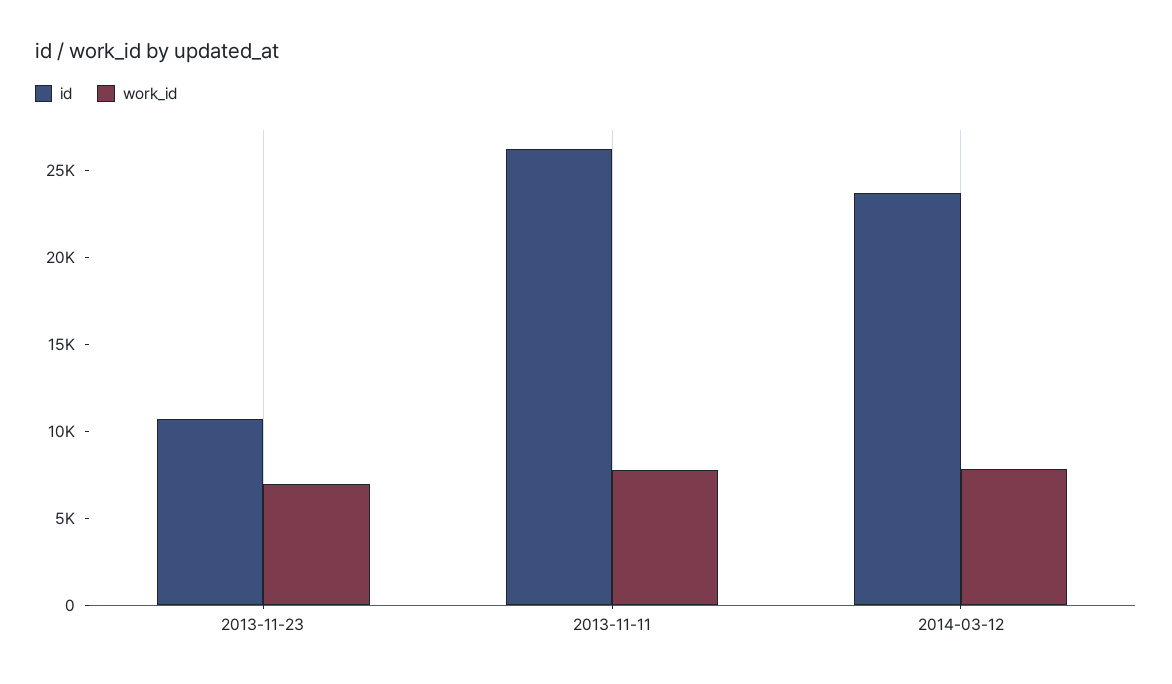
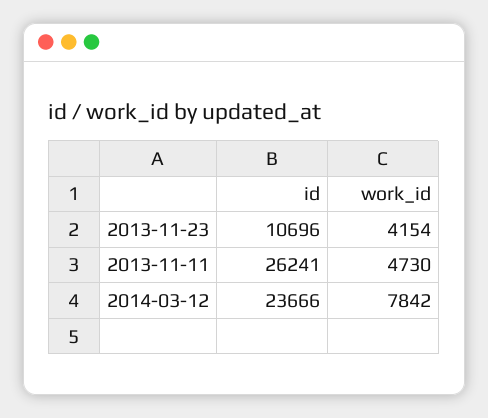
work_id, 2013-11-23: 7000 -> 4154
work_id, 2013-11-11: 8000 -> 4730

